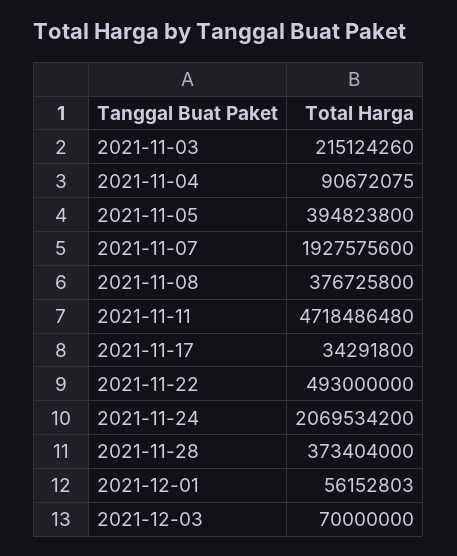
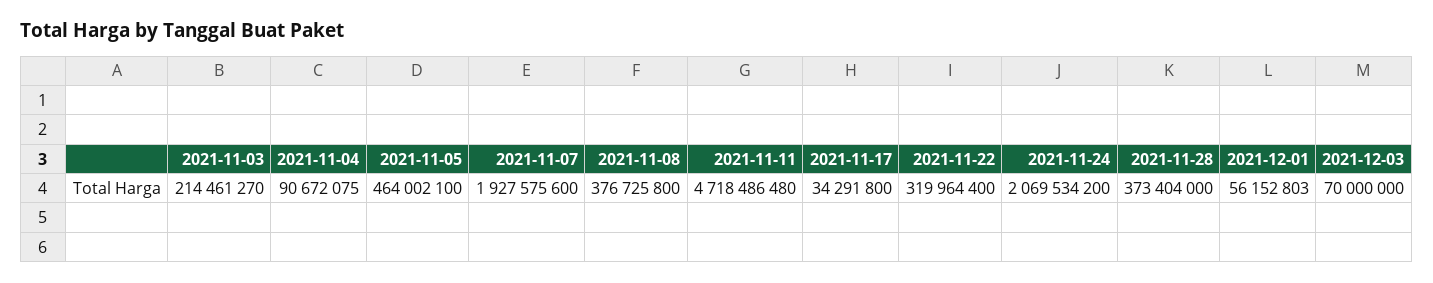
2021-11-03: 215124260 -> 214461270
2021-11-05: 394823800 -> 464002100
2021-11-22: 493000000 -> 319964400

